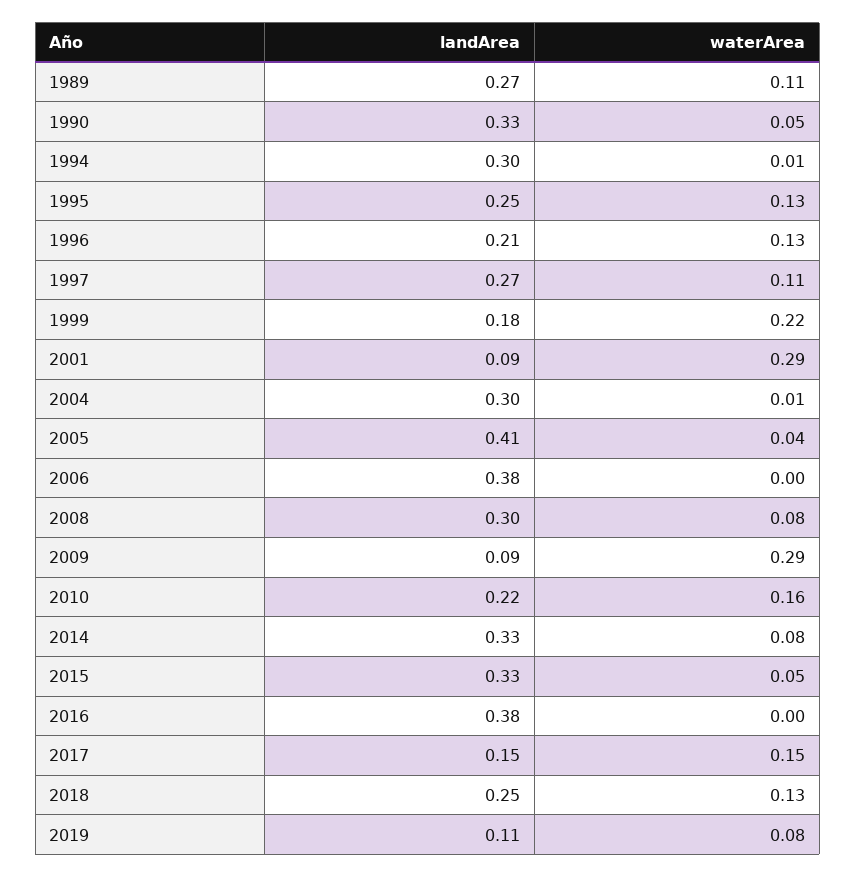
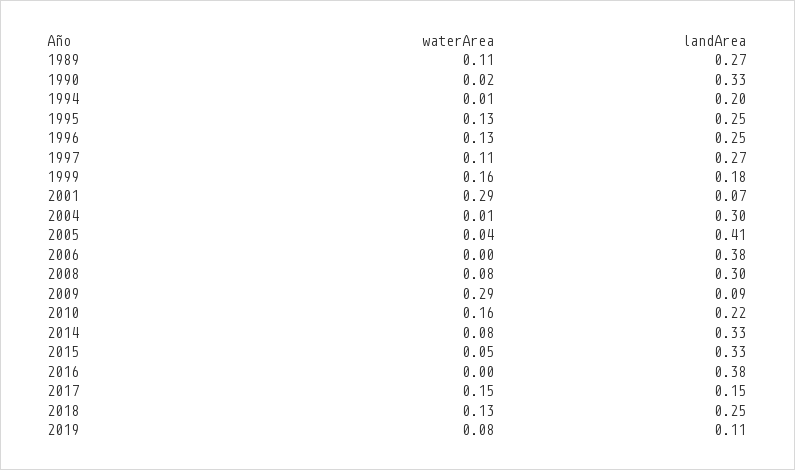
waterArea, 1990: 0.05 -> 0.02
landArea, 1994: 0.3 -> 0.2
landArea, 1996: 0.21 -> 0.25
waterArea, 1999: 0.22 -> 0.16
landArea, 2001: 0.09 -> 0.07

